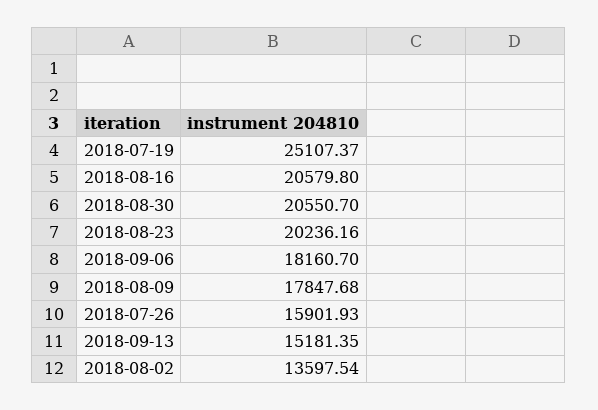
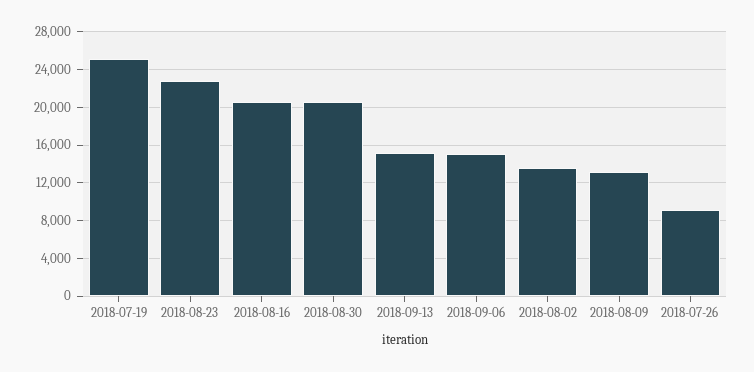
2018-08-23: 20236.16 -> 23000
2018-09-06: 18160.7 -> 15000
2018-08-09: 17847.68 -> 13000
2018-07-26: 15901.93 -> 9000

